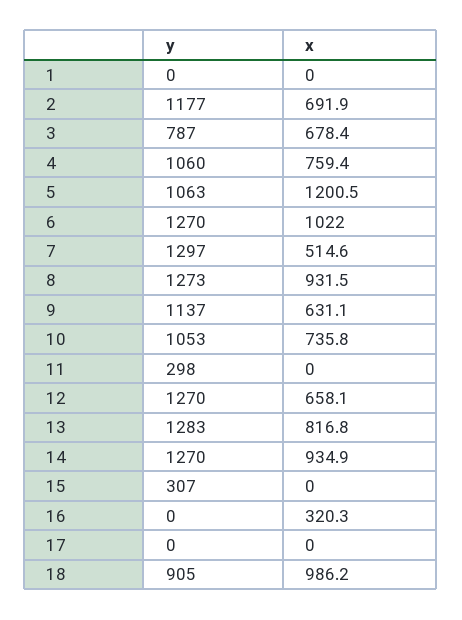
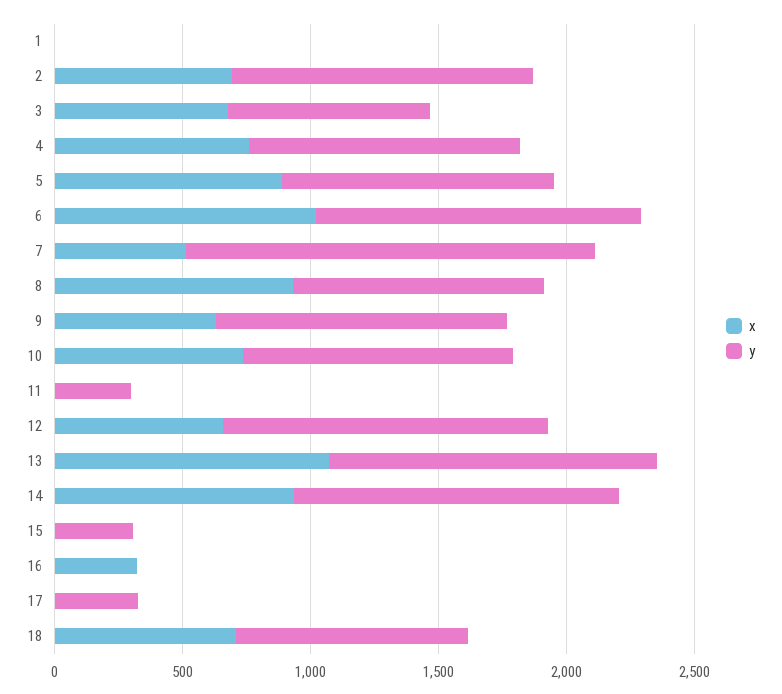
x, 5: 1200.5 -> 900
y, 7: 1297 -> 1600
y, 8: 1273 -> 1000
x, 13: 816.8 -> 1100
y, 17: 0 -> 300
x, 18: 986.2 -> 700

